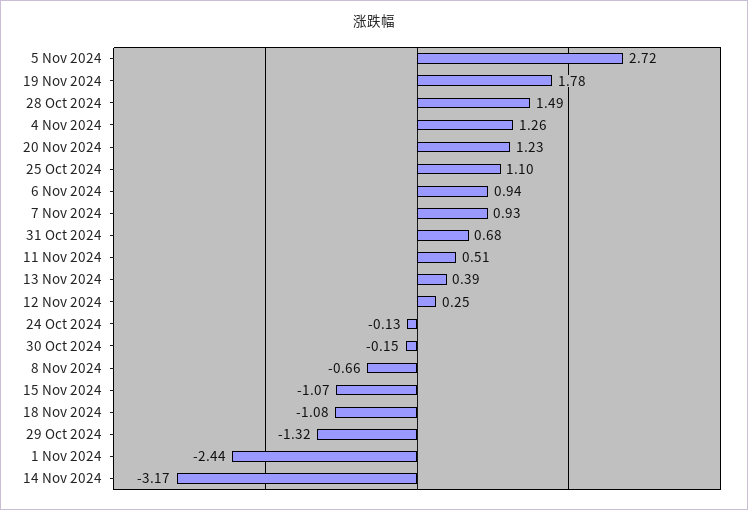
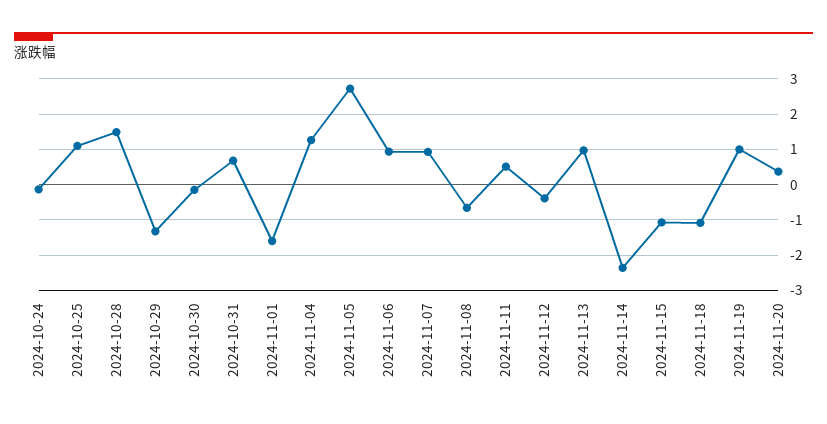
19 Nov 2024: 1.78 -> 1
20 Nov 2024: 1.23 -> 0.4
13 Nov 2024: 0.39 -> 1
12 Nov 2024: 0.25 -> -0.4
1 Nov 2024: -2.44 -> -1.6
14 Nov 2024: -3.17 -> -2.4

